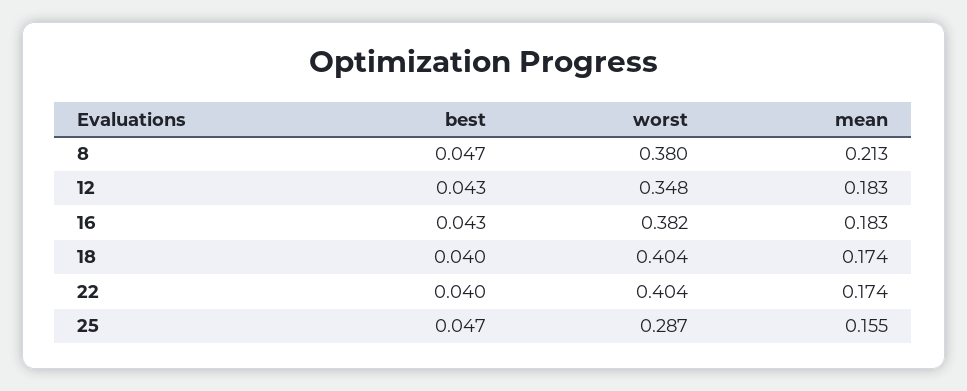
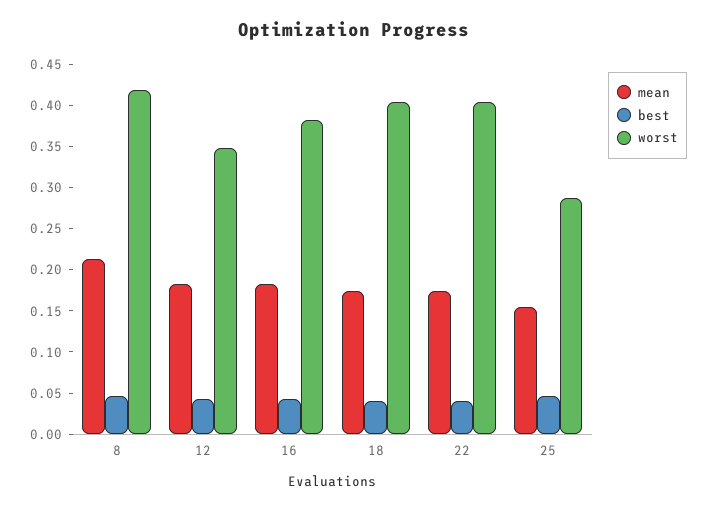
worst, 8: 0.38 -> 0.42

